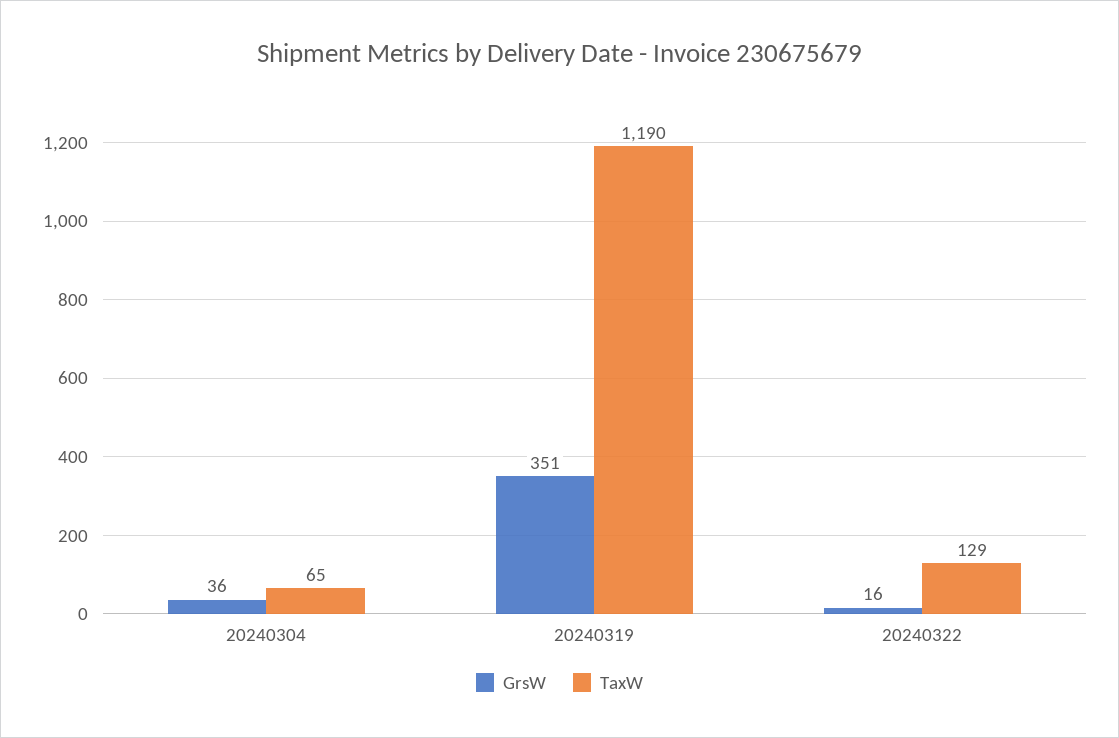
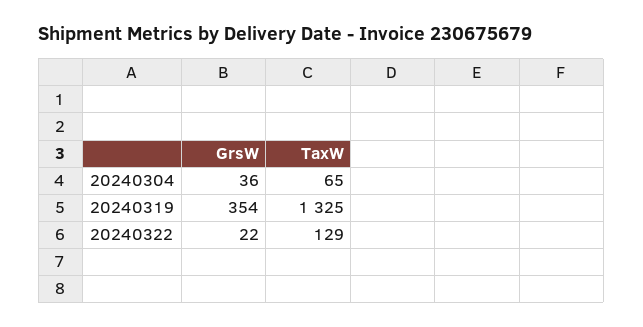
GrsW, 20240319: 351 -> 354
TaxW, 20240319: 1190 -> 1325
GrsW, 20240322: 16 -> 22

